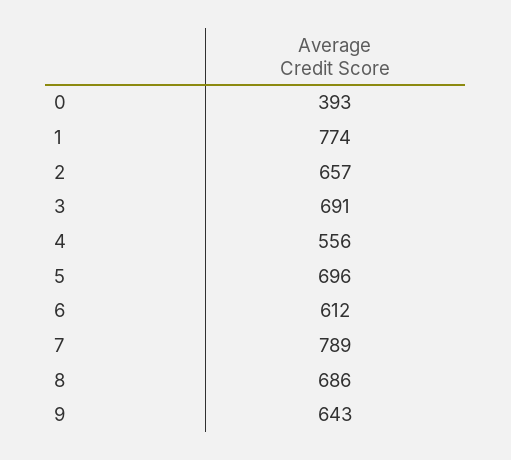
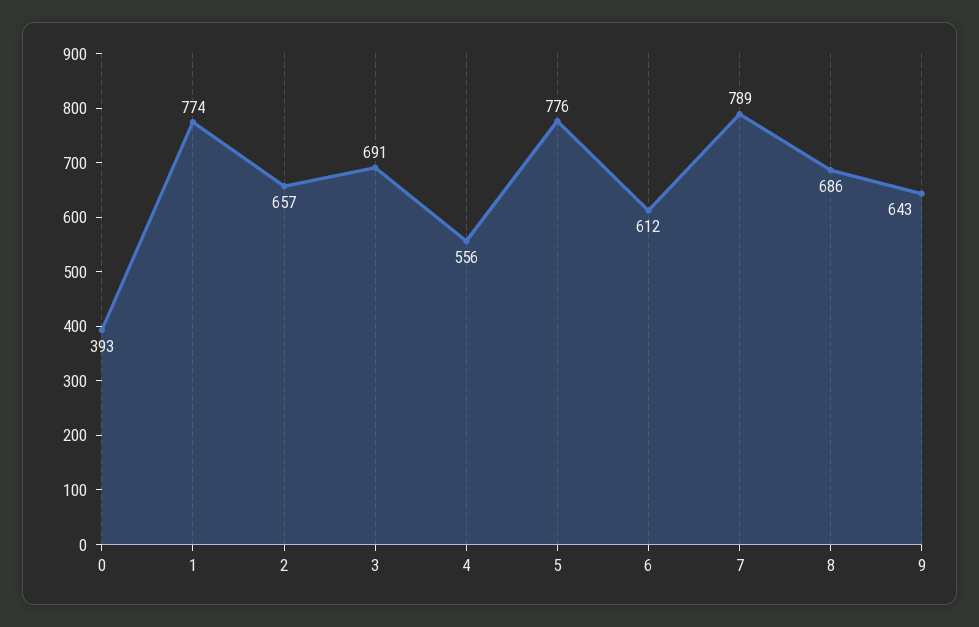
5: 696 -> 776

